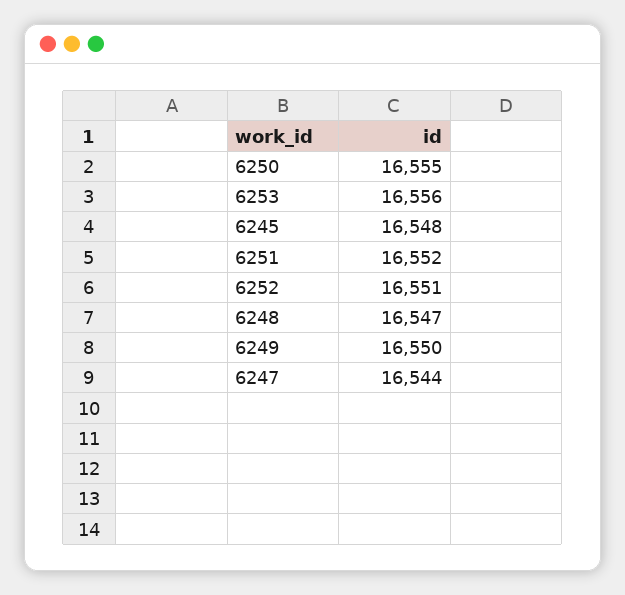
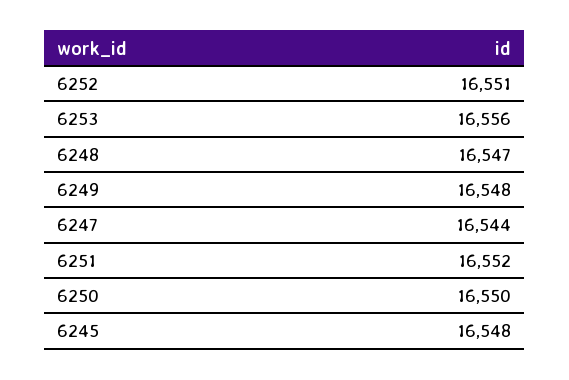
6250: 16555 -> 16550
6249: 16550 -> 16548

